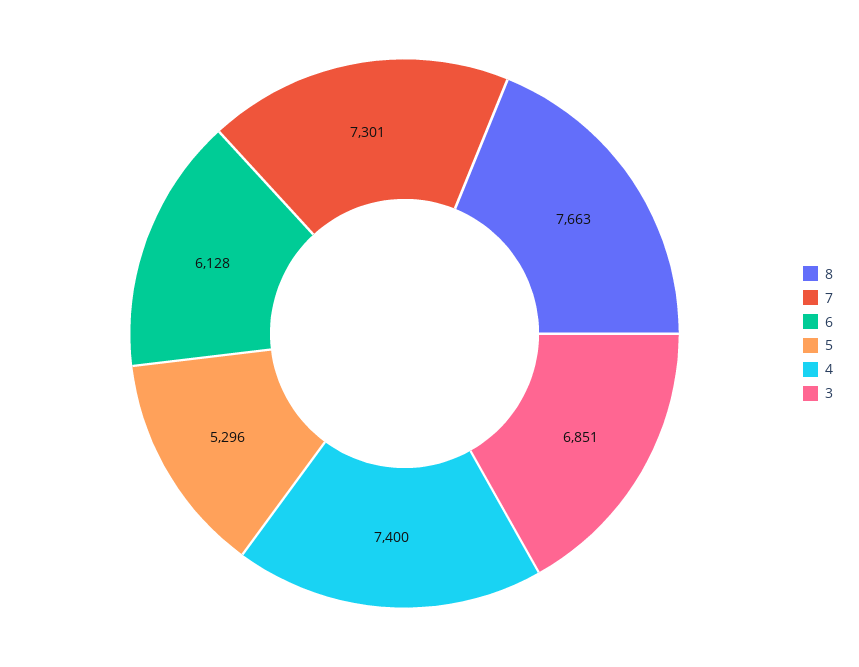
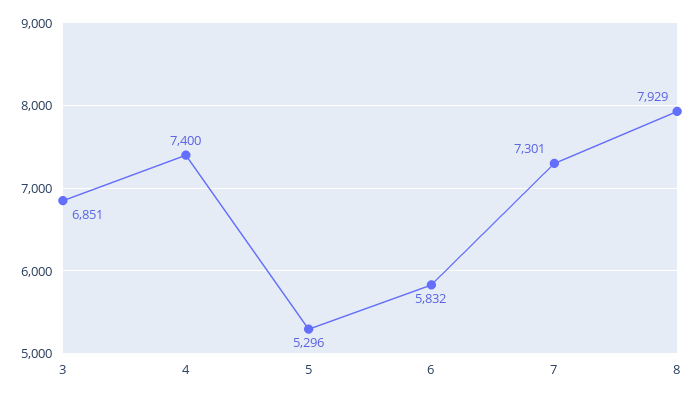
8: 7663 -> 7929
6: 6128 -> 5832

